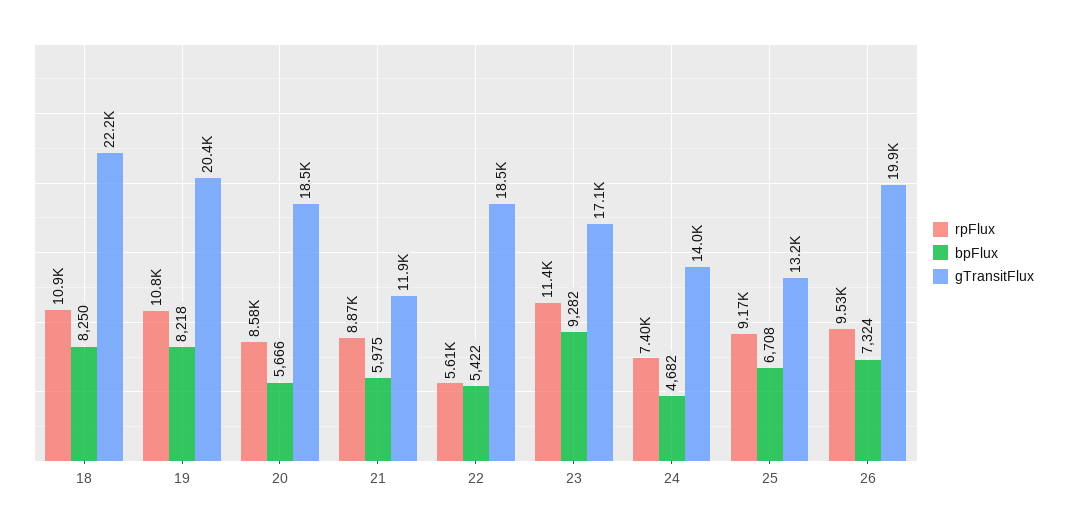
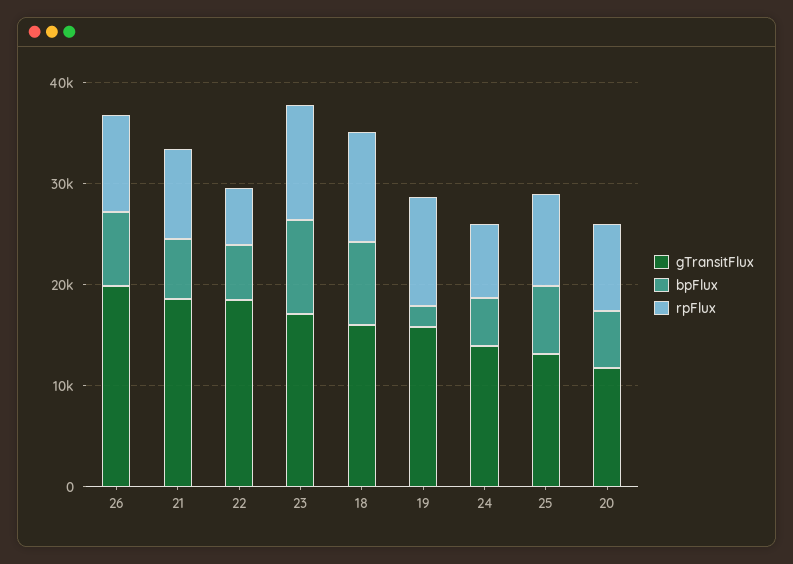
gTransitFlux, 18: 22200 -> 16000
bpFlux, 19: 8218 -> 2000
gTransitFlux, 19: 20400 -> 16000
gTransitFlux, 20: 18500 -> 12000
gTransitFlux, 21: 11900 -> 18000

